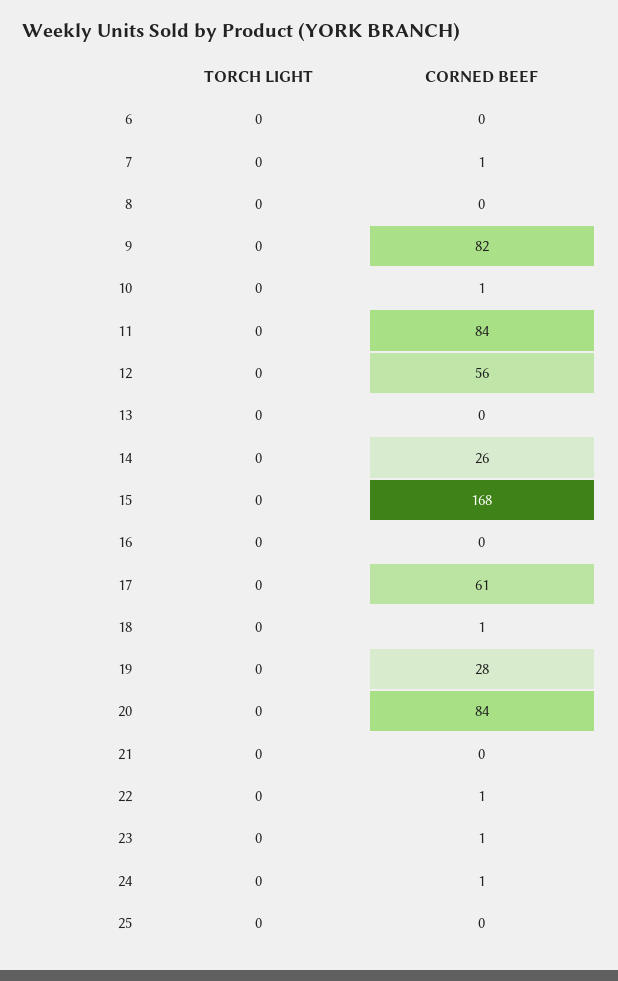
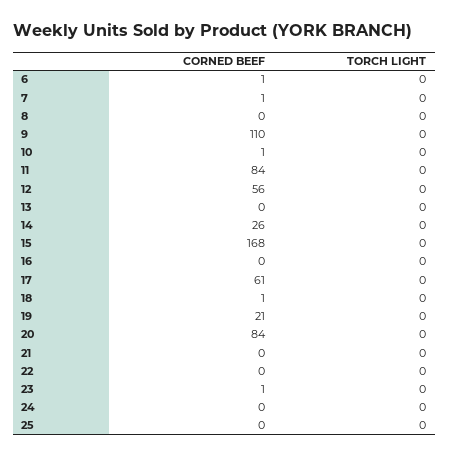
CORNED BEEF, 6: 0 -> 1
CORNED BEEF, 9: 82 -> 110
CORNED BEEF, 19: 28 -> 21
CORNED BEEF, 22: 1 -> 0
CORNED BEEF, 24: 1 -> 0

